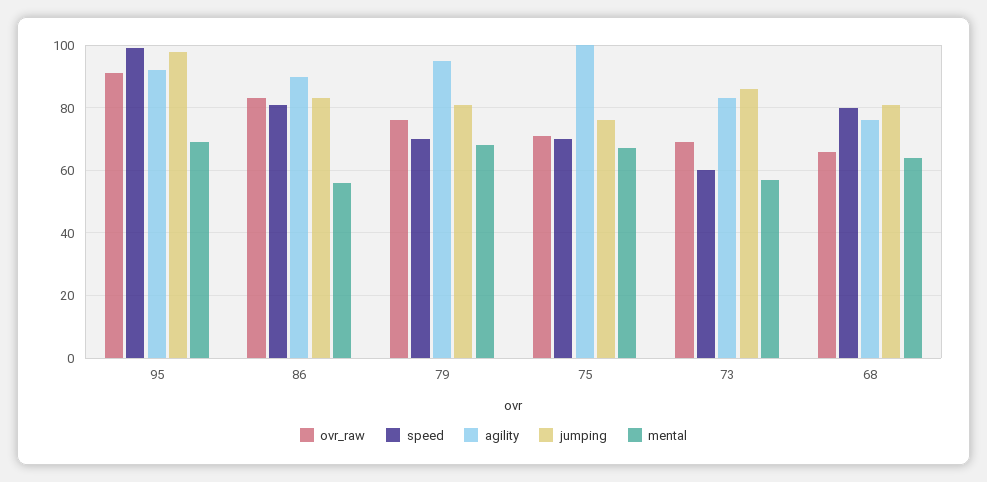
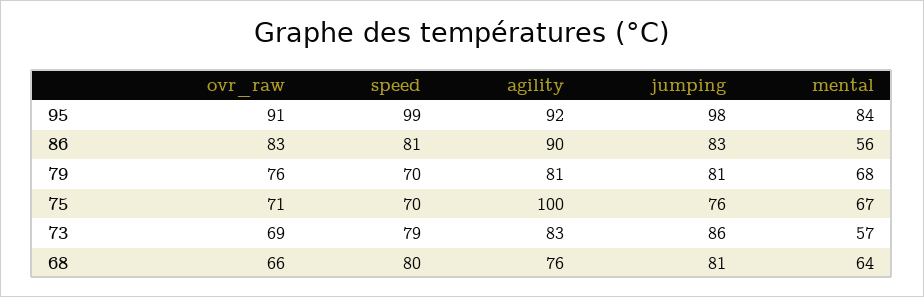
mental, 95: 70 -> 84
agility, 79: 95 -> 81
speed, 73: 60 -> 79

